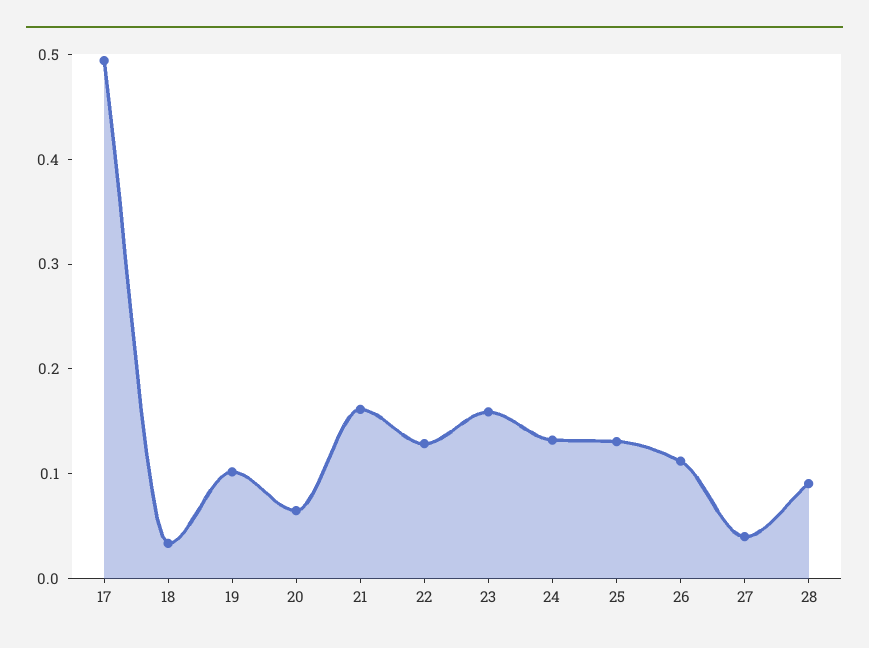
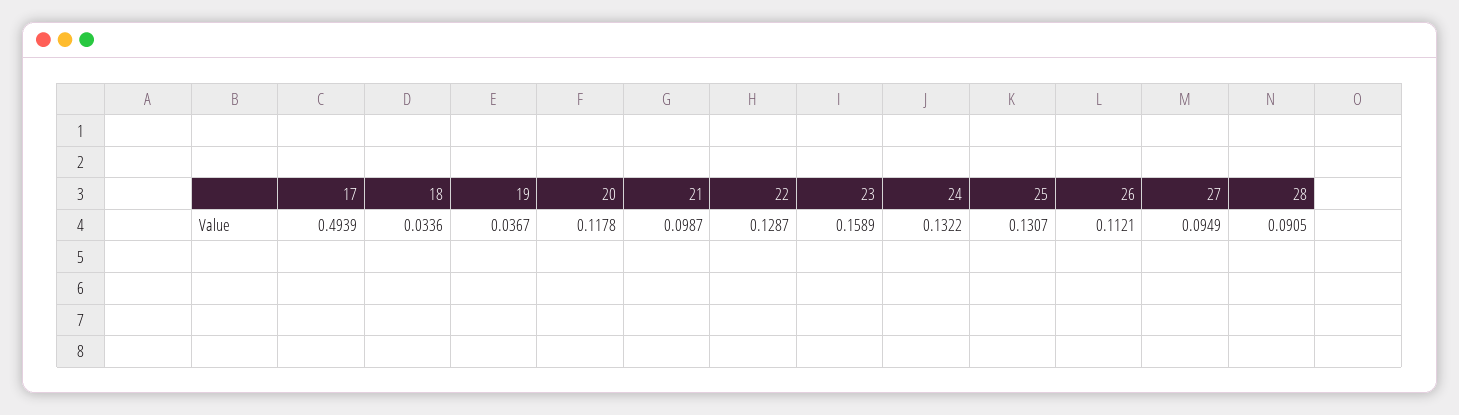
19: 0.1 -> 0.0367
20: 0.06 -> 0.1178
21: 0.16 -> 0.0987
27: 0.04 -> 0.0949

